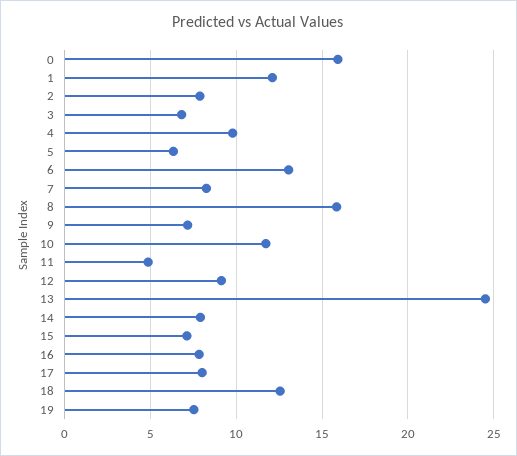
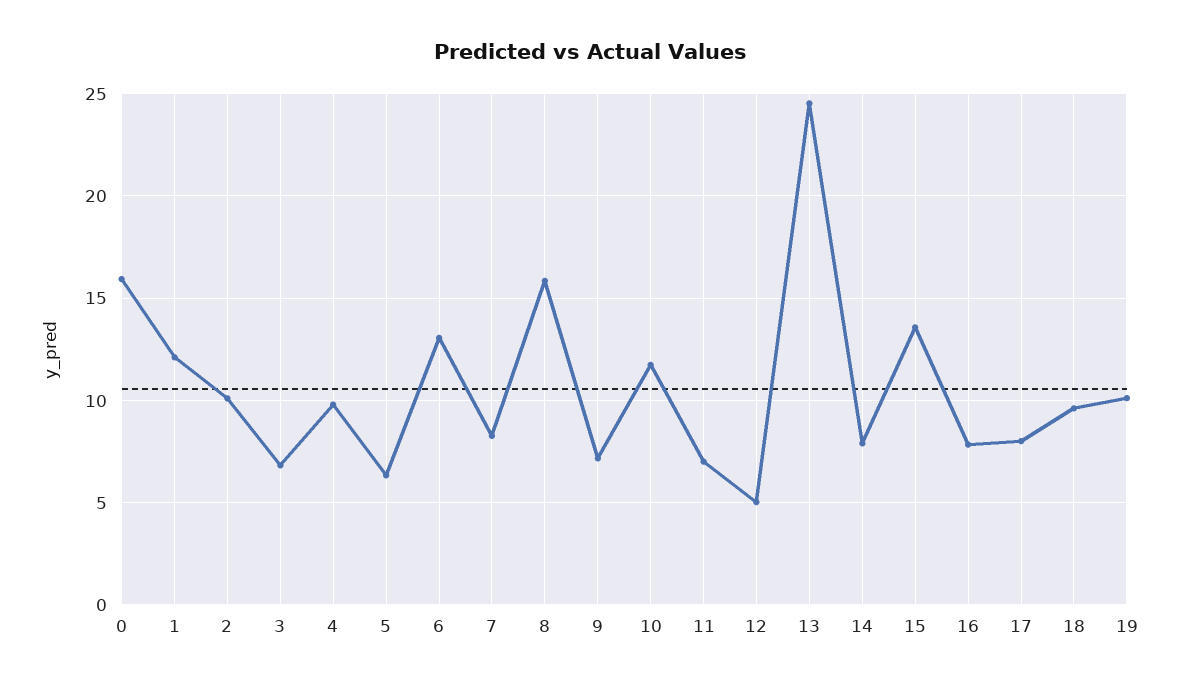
2: 8 -> 10
11: 5 -> 7
12: 9 -> 5
15: 7 -> 13.5
18: 12.5 -> 9.5
19: 7.5 -> 10

